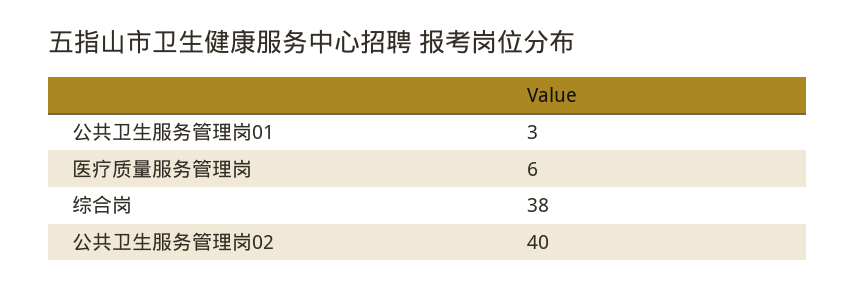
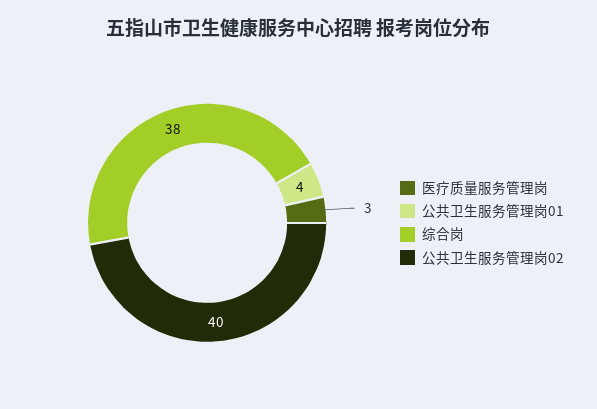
公共卫生服务管理岗01: 3 -> 4
医疗质量服务管理岗: 6 -> 3

